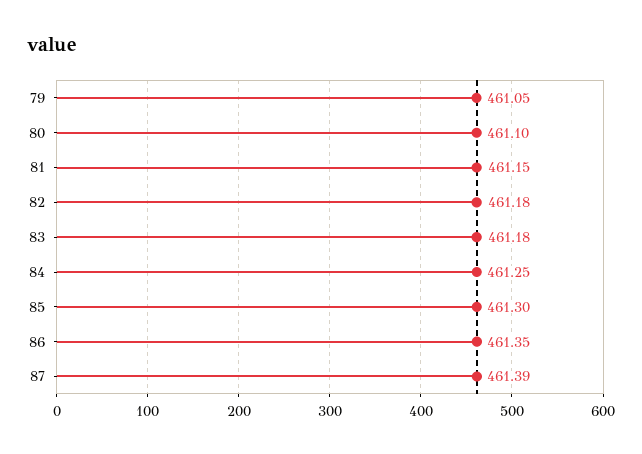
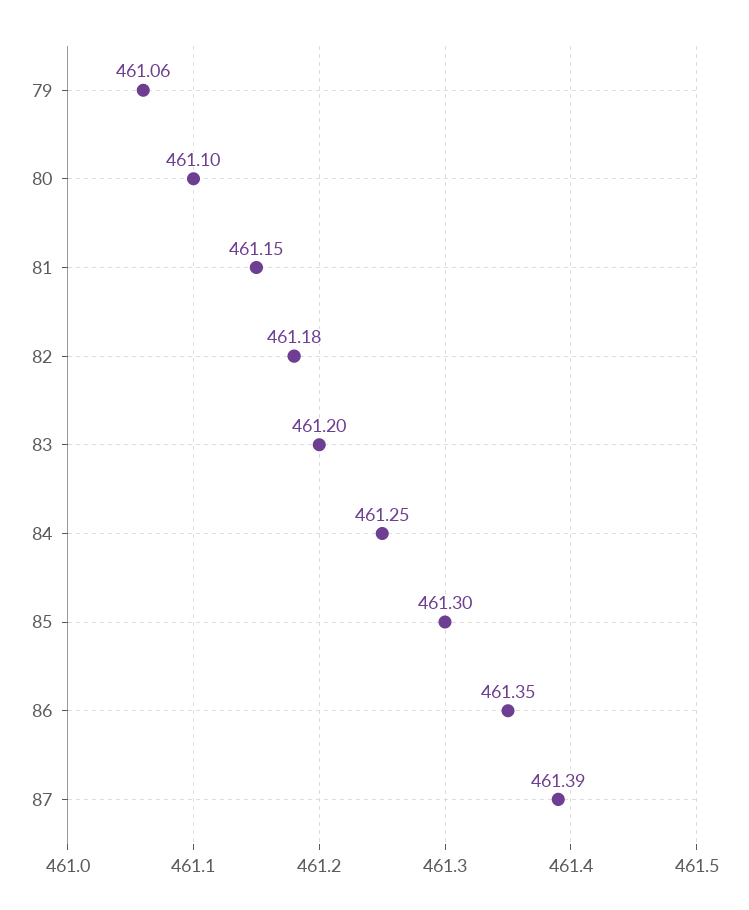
79: 461.05 -> 461.06
83: 461.18 -> 461.2

